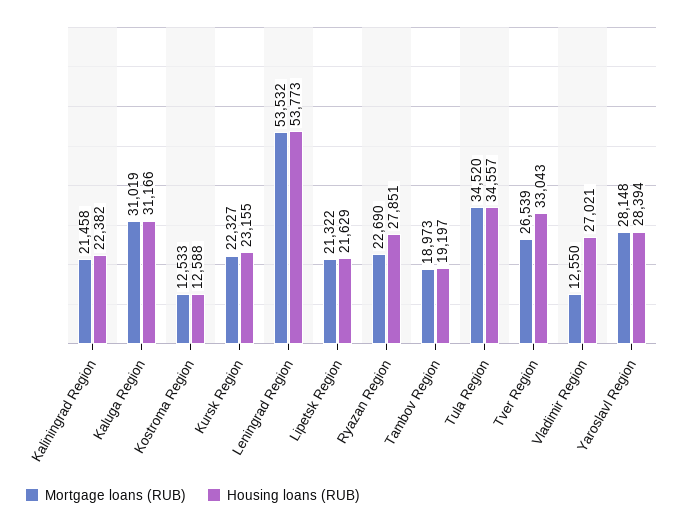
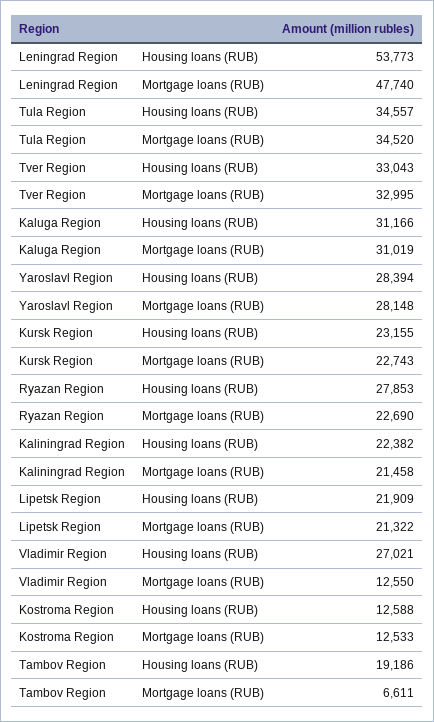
Mortgage loans (RUB), Kursk Region: 22327 -> 22743
Mortgage loans (RUB), Leningrad Region: 53532 -> 47740
Housing loans (RUB), Lipetsk Region: 21629 -> 21909
Housing loans (RUB), Ryazan Region: 27851 -> 27853
Mortgage loans (RUB), Tambov Region: 18973 -> 6611
Housing loans (RUB), Tambov Region: 19197 -> 19186
Mortgage loans (RUB), Tver Region: 26539 -> 32995

